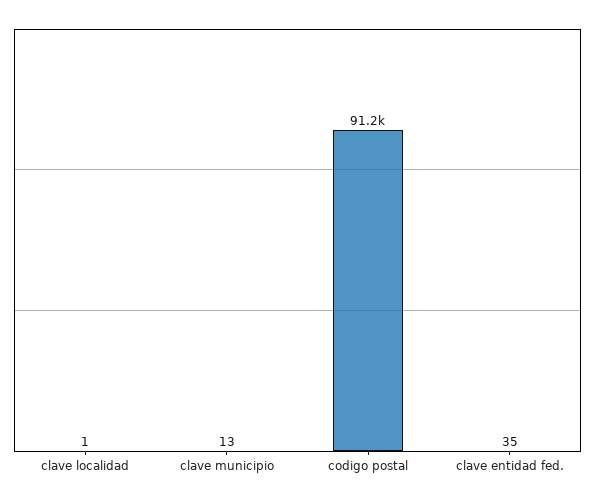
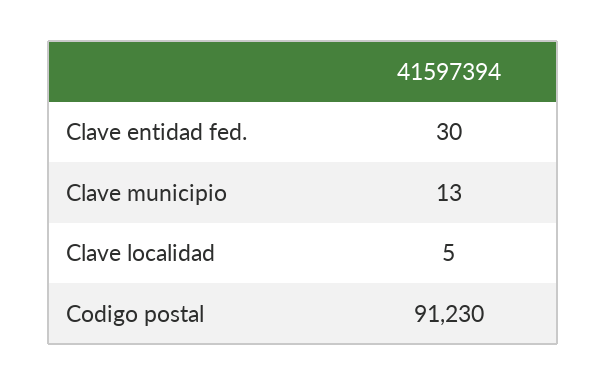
clave localidad: 1 -> 5
clave entidad fed.: 35 -> 30

